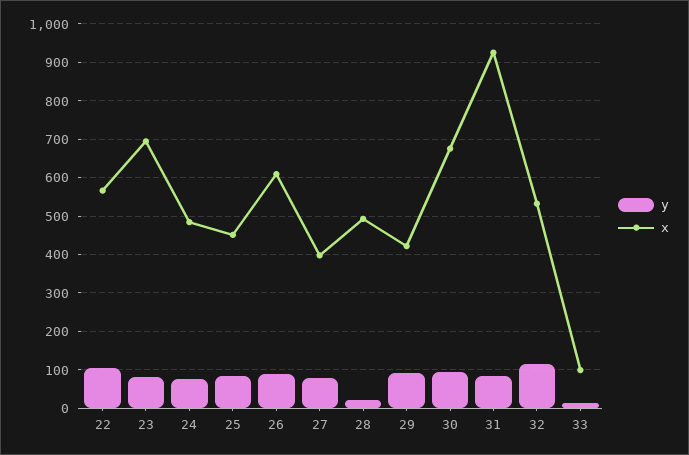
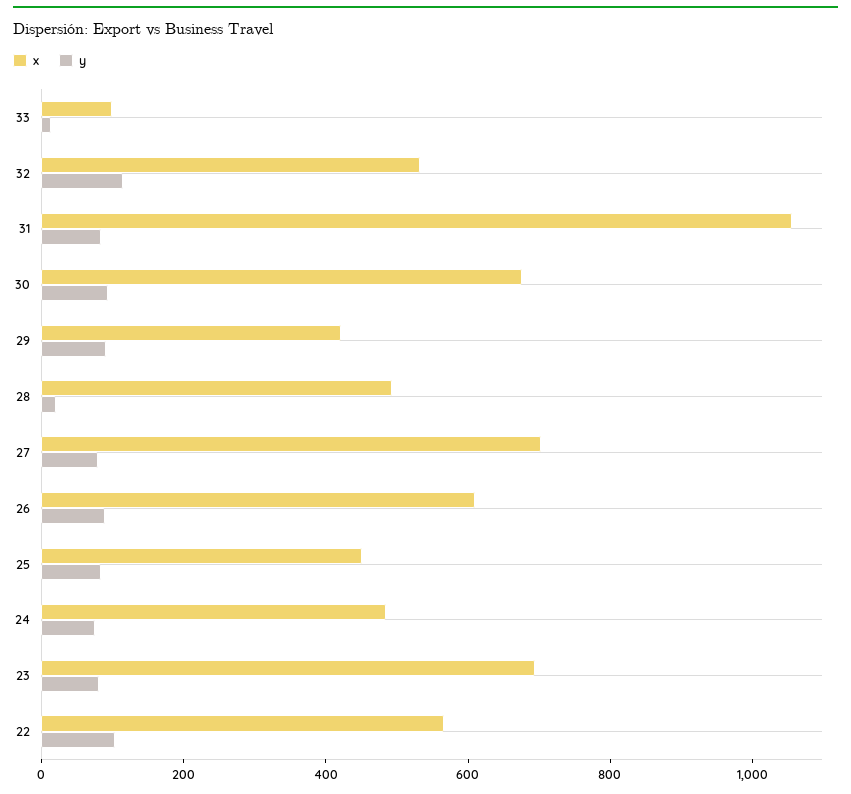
x, 27: 400 -> 700
x, 31: 920 -> 1050

